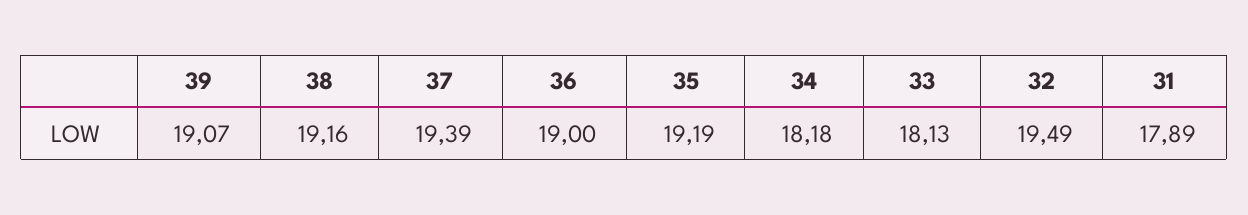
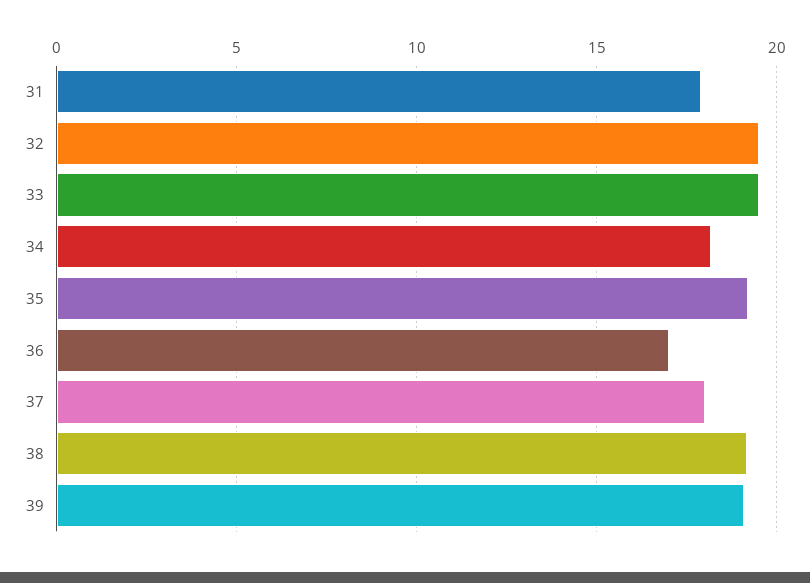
37: 19.39 -> 18
36: 19 -> 17
33: 18.13 -> 19.5

